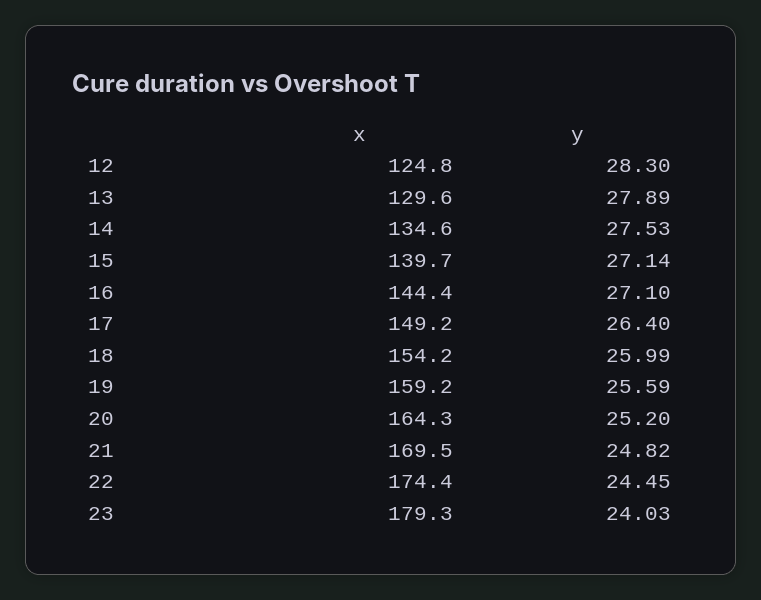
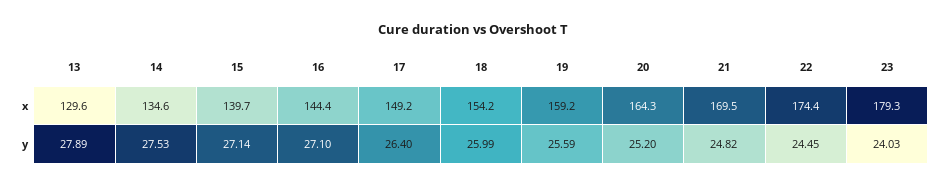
x, 12: 124.8 -> none
y, 12: 28.3 -> none

